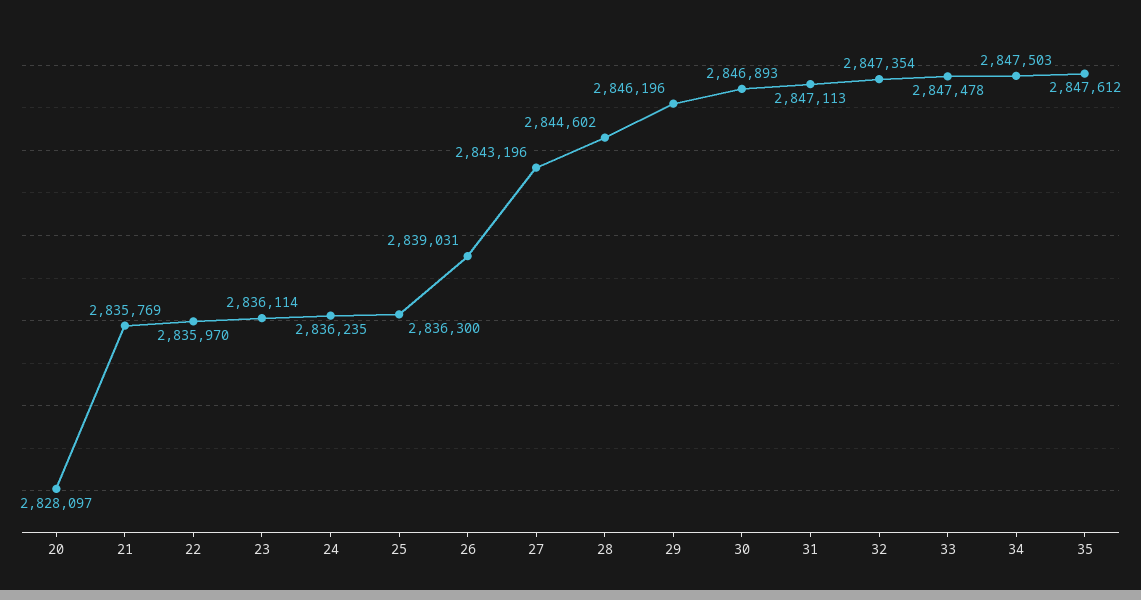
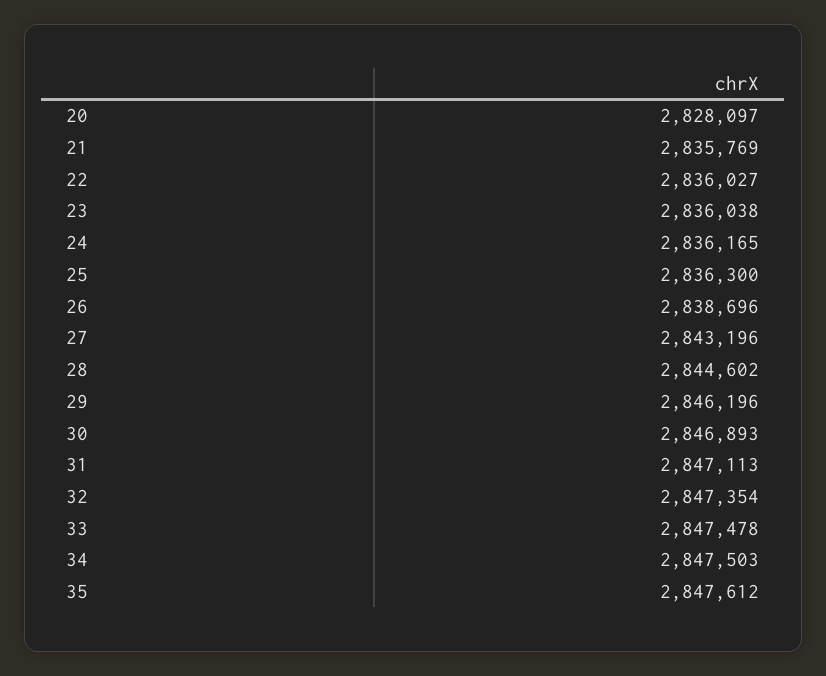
22: 2835970 -> 2836027
23: 2836114 -> 2836038
24: 2836235 -> 2836165
26: 2839031 -> 2838696

